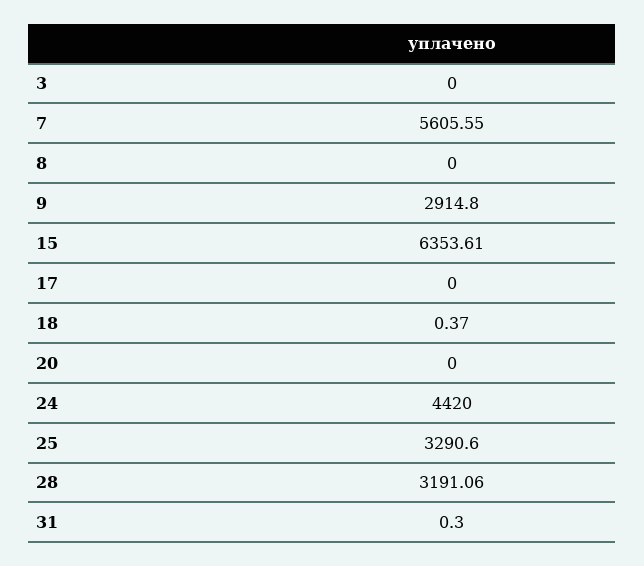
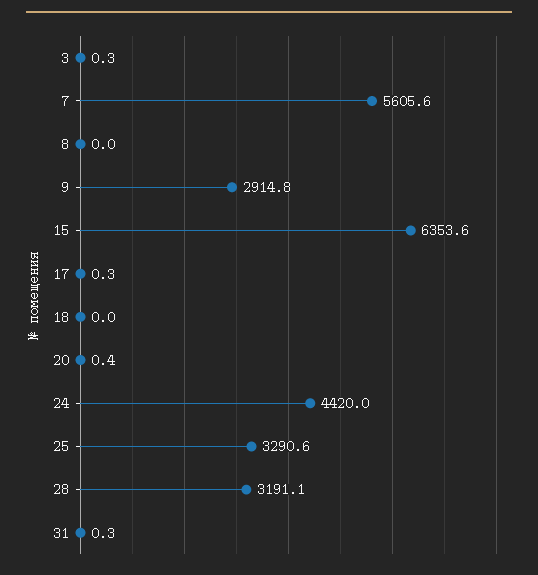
3: 0 -> 0.3
17: 0 -> 0.3
18: 0.37 -> 0
20: 0 -> 0.4

